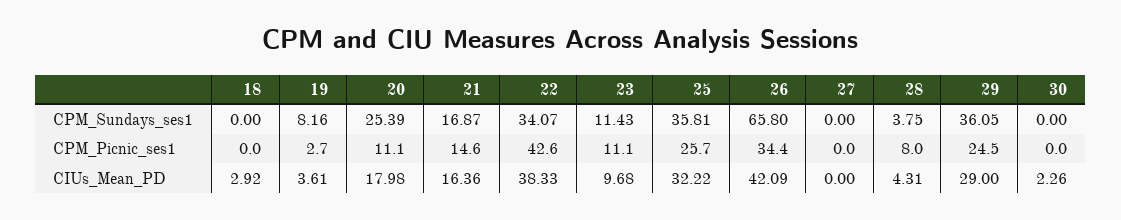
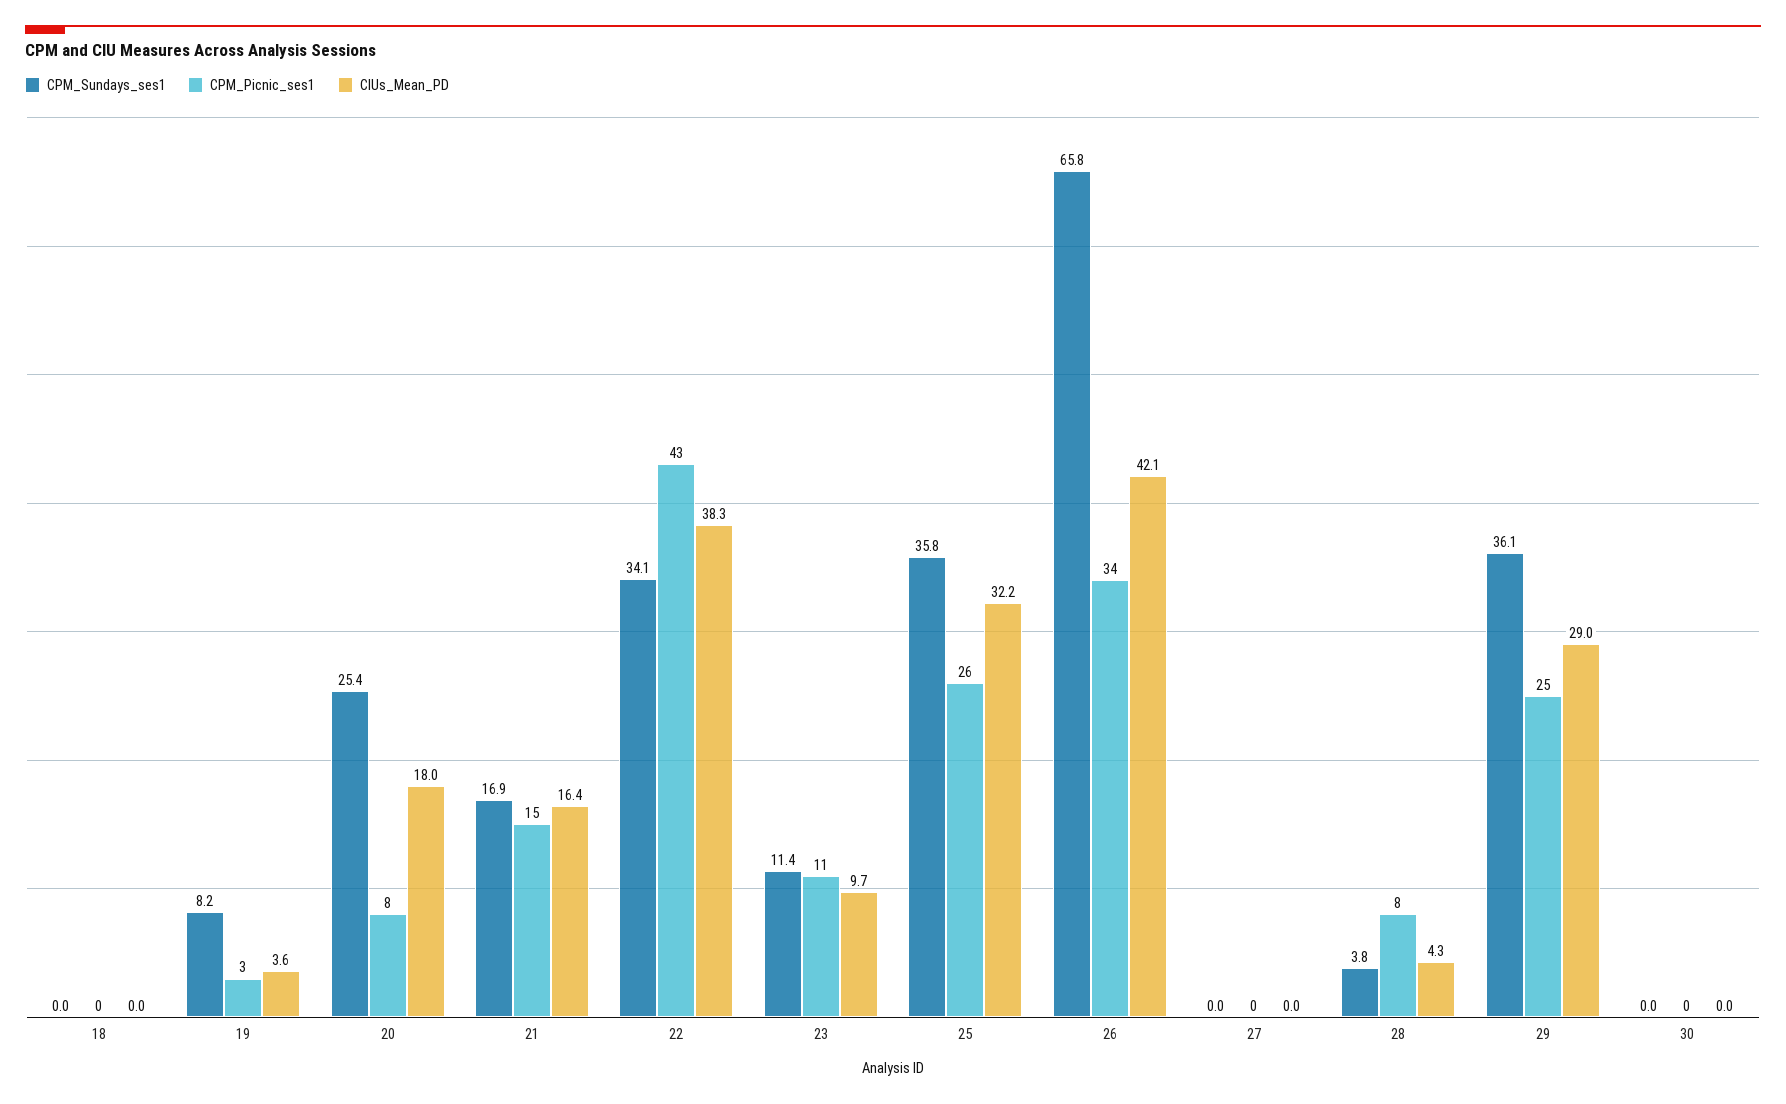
CPM_Picnic_ses1, 20: 11.1 -> 8
CIUs_Mean_PD, 18: 2.92 -> 0
CIUs_Mean_PD, 30: 2.26 -> 0

